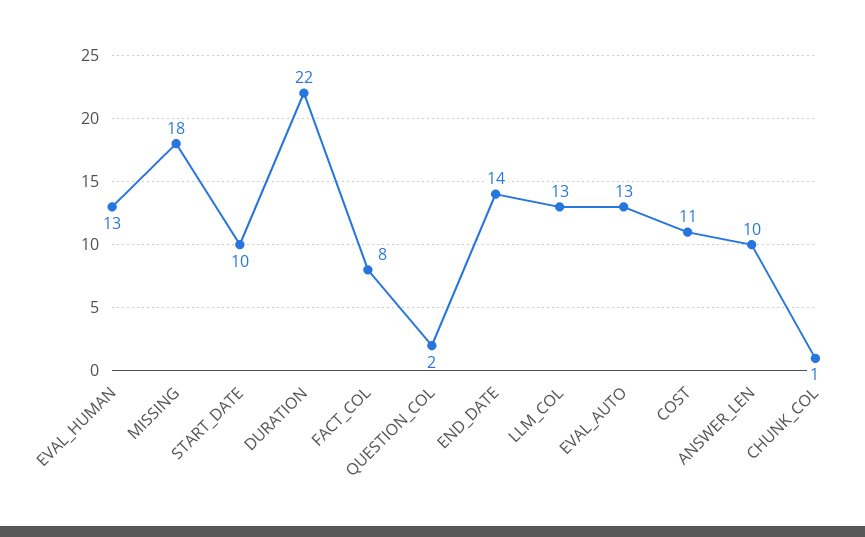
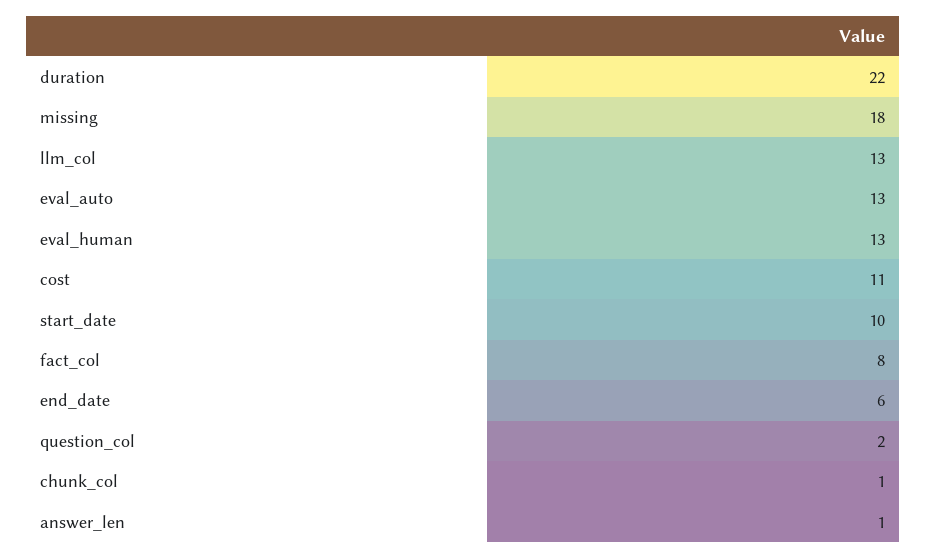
END_DATE: 14 -> 6
ANSWER_LEN: 10 -> 1

